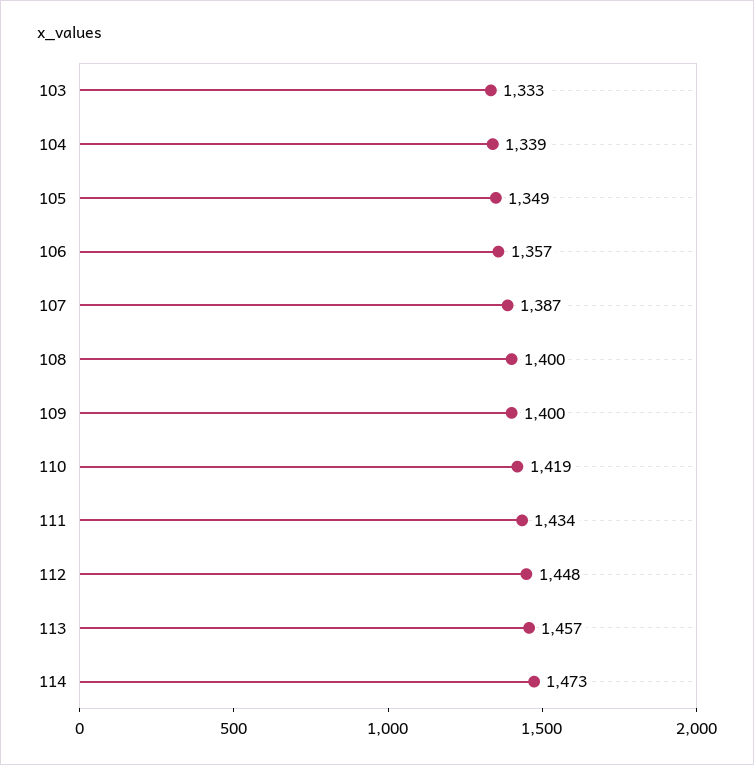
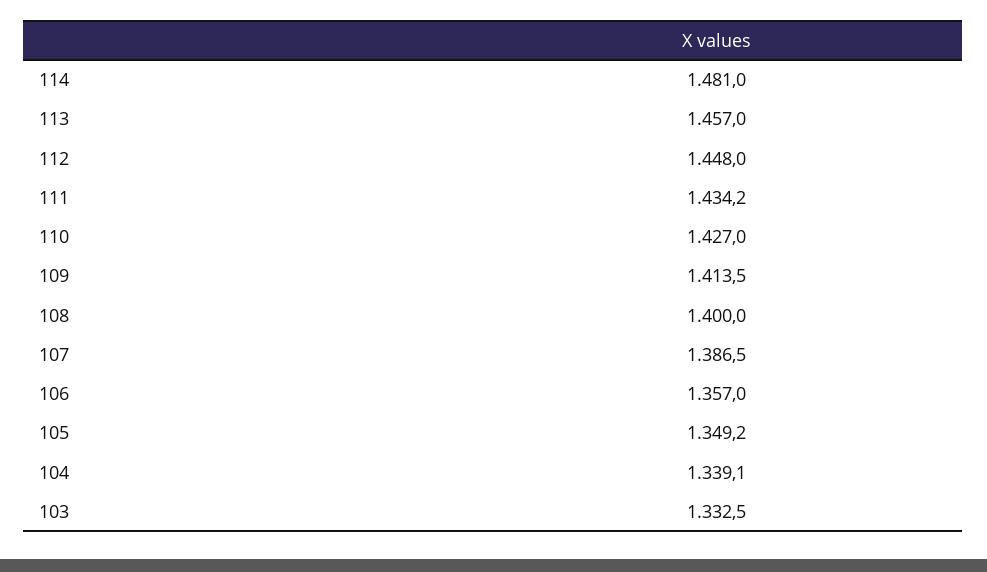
109: 1400 -> 1413.5
110: 1419 -> 1427
114: 1473 -> 1481

